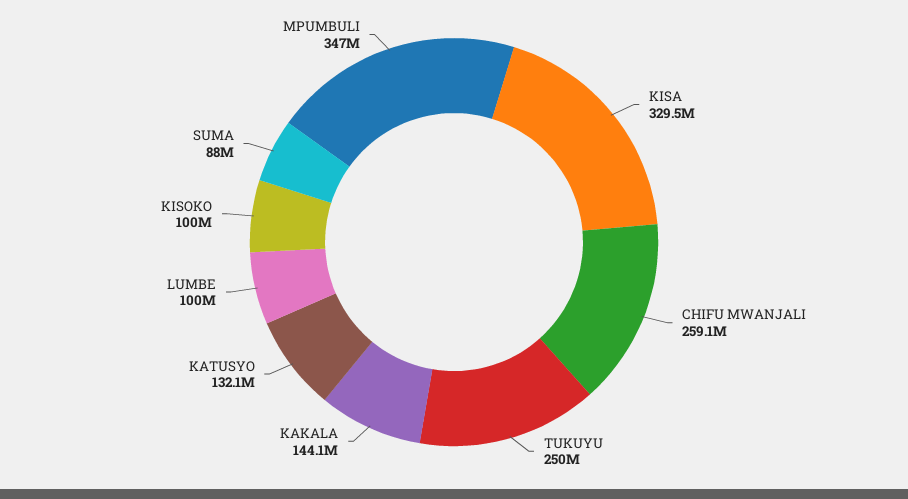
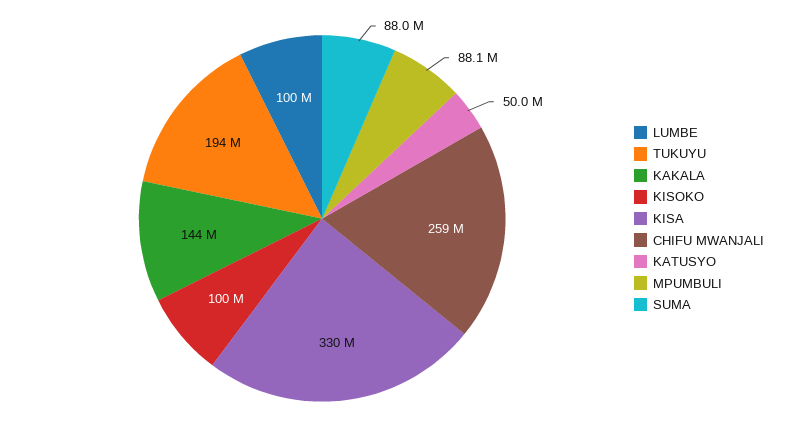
TUKUYU: 250000000 -> 194000000
KATUSYO: 132100000 -> 50000000
MPUMBULI: 347000000 -> 88100000

